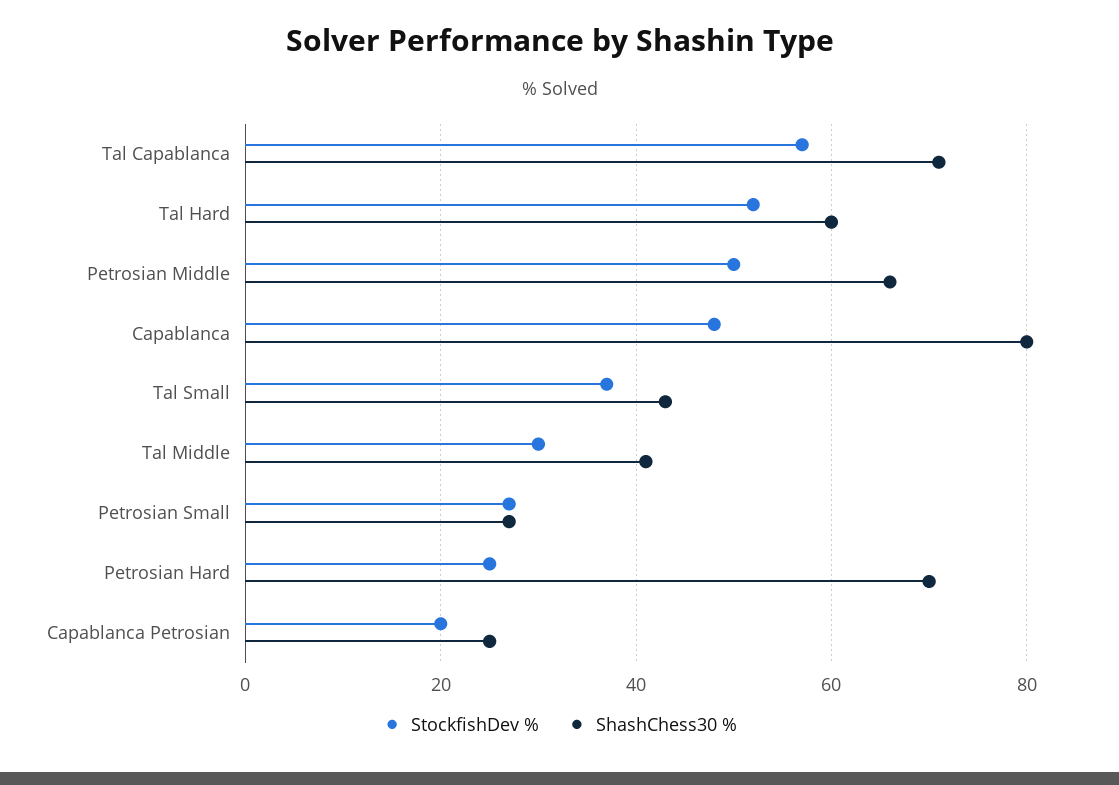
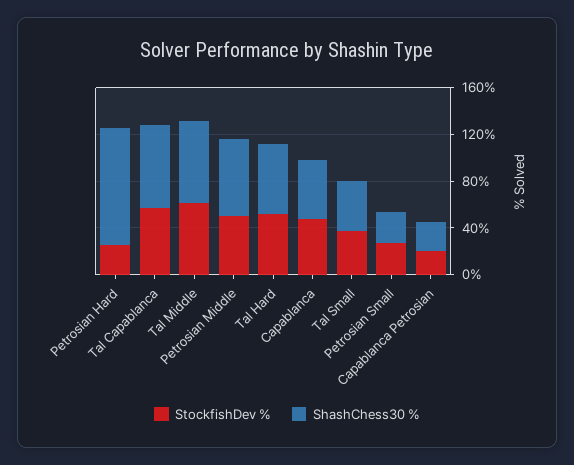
ShashChess30 %, Capablanca: 80 -> 50
StockfishDev %, Tal Middle: 30 -> 60
ShashChess30 %, Tal Middle: 40 -> 70
ShashChess30 %, Petrosian Hard: 70 -> 100

